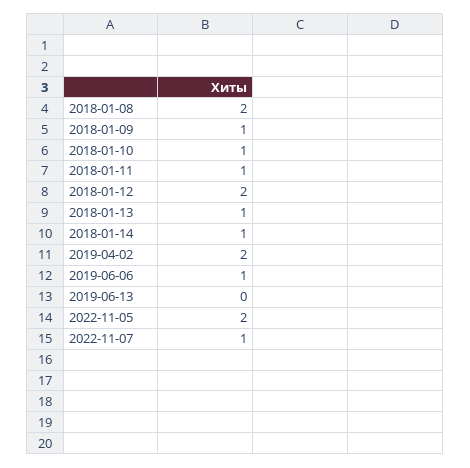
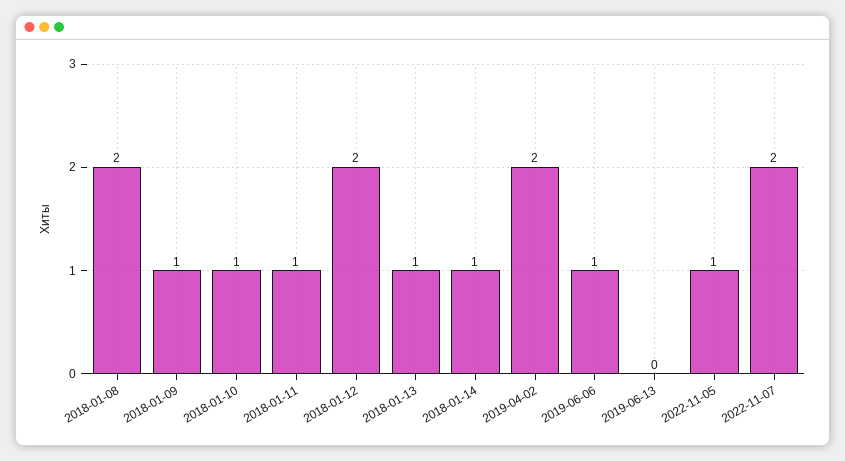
2022-11-05: 2 -> 1
2022-11-07: 1 -> 2

